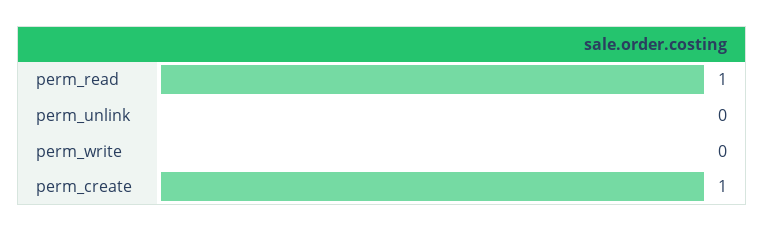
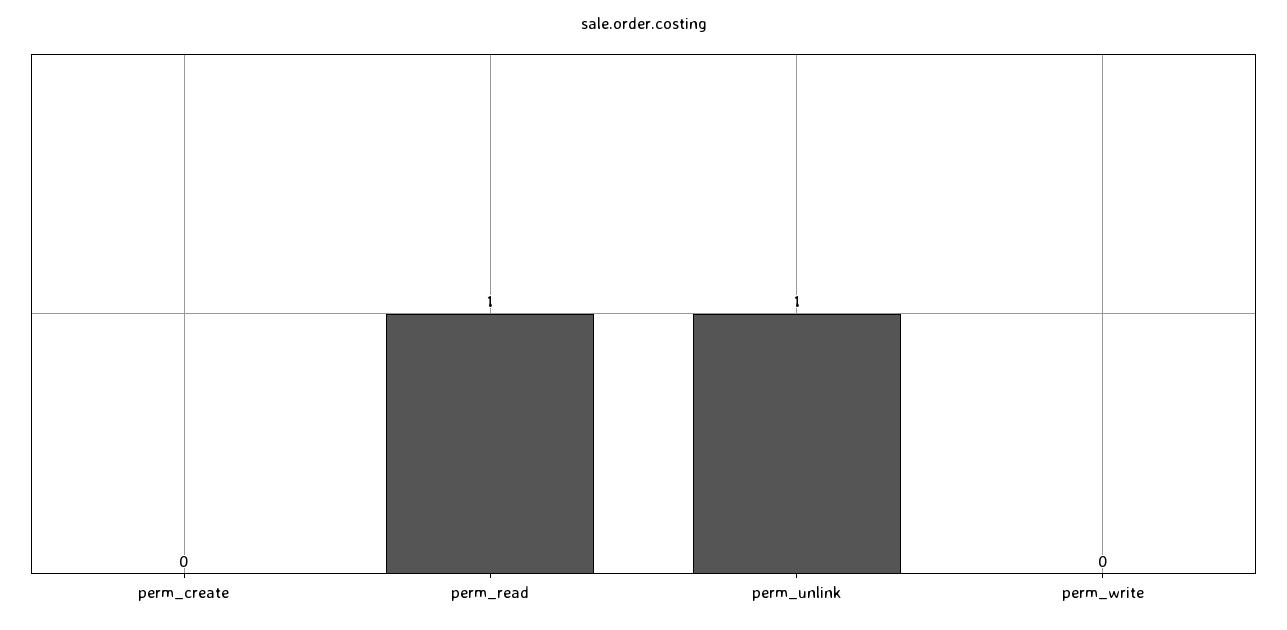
perm_unlink: 0 -> 1
perm_create: 1 -> 0

